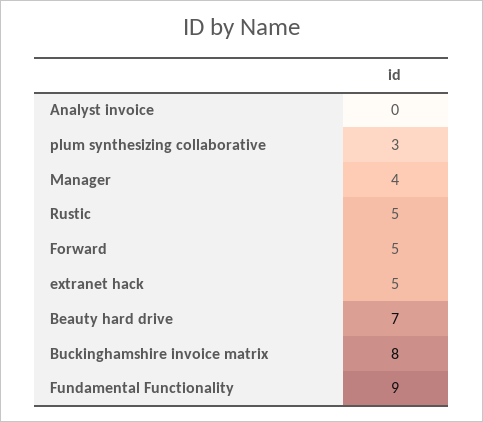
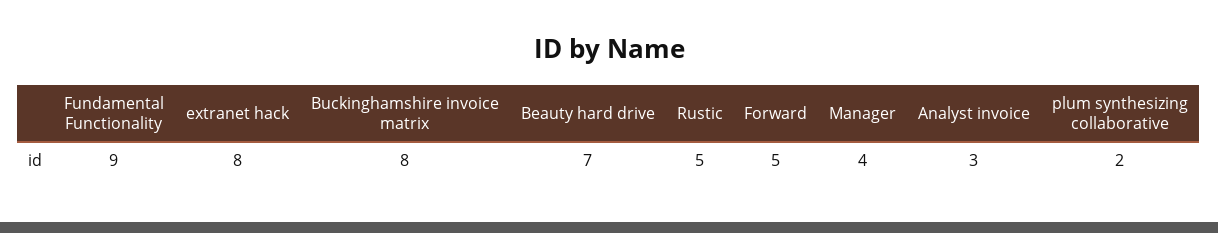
Analyst invoice: 0 -> 3
plum synthesizing collaborative: 3 -> 2
extranet hack: 5 -> 8

